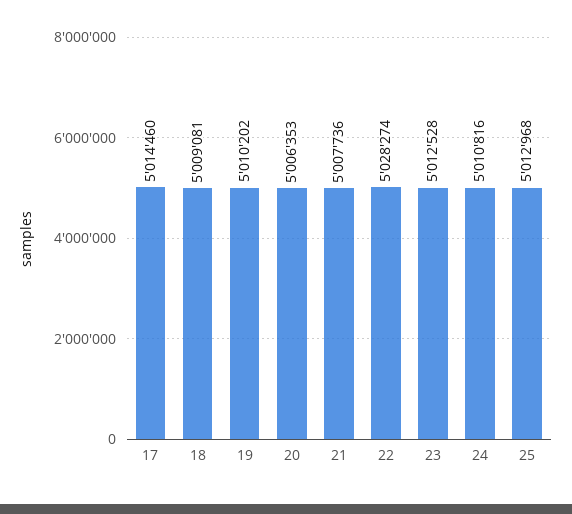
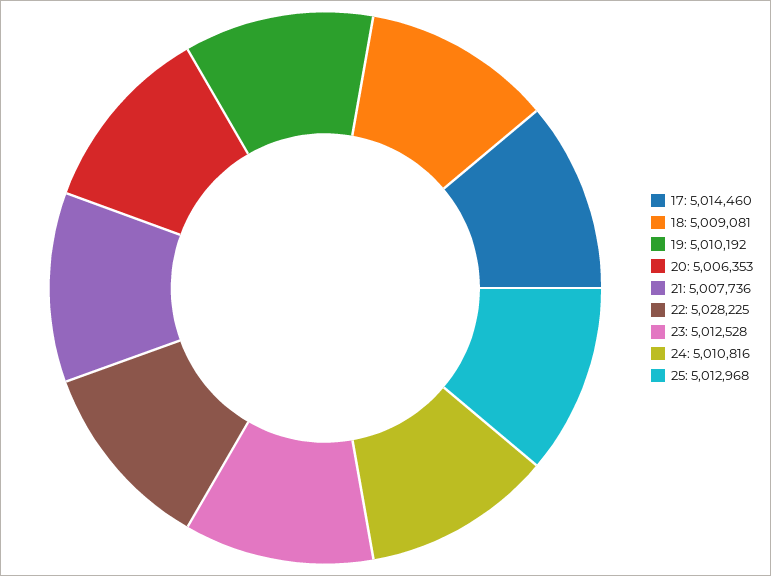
19: 5010202 -> 5010192
22: 5028274 -> 5028225

